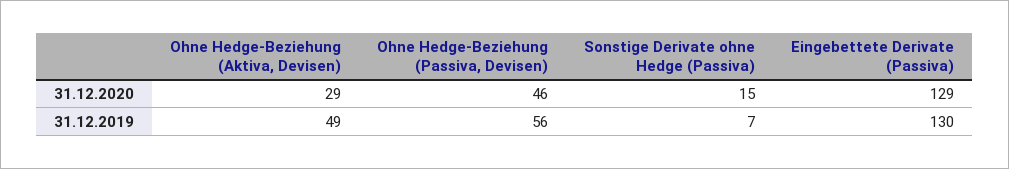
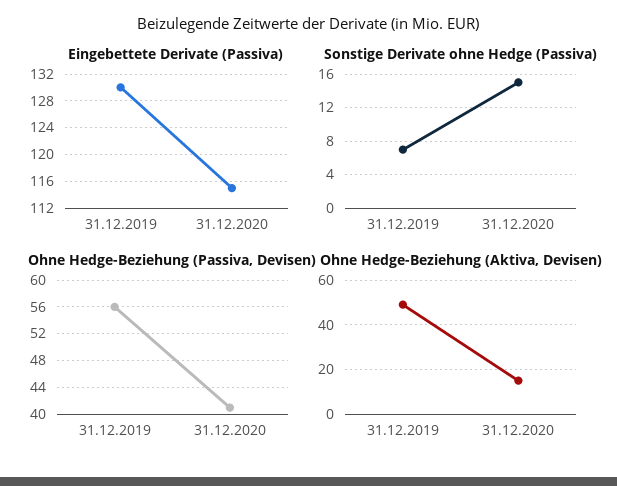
Ohne Hedge-Beziehung (Aktiva, Devisen), 31.12.2020: 29 -> 15
Ohne Hedge-Beziehung (Passiva, Devisen), 31.12.2020: 46 -> 41
Eingebettete Derivate (Passiva), 31.12.2020: 129 -> 115

